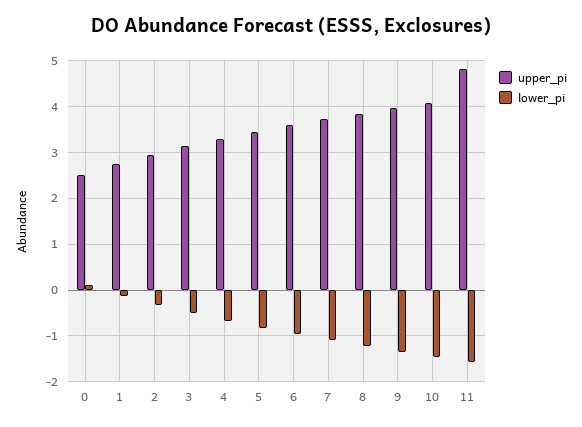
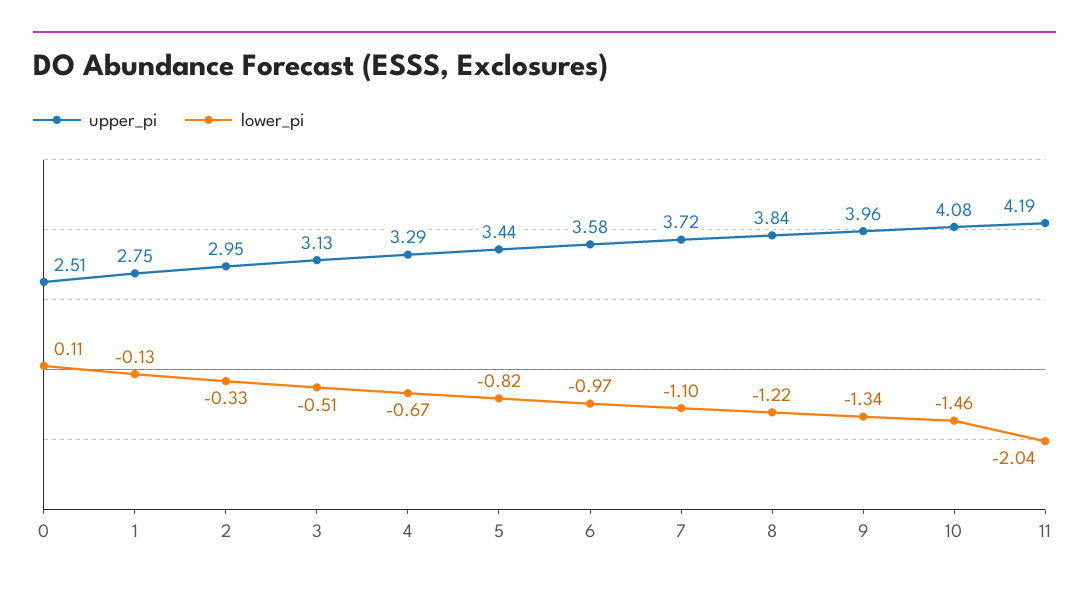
upper_pi, 11: 4.8 -> 4.19
lower_pi, 11: -1.6 -> -2.04

